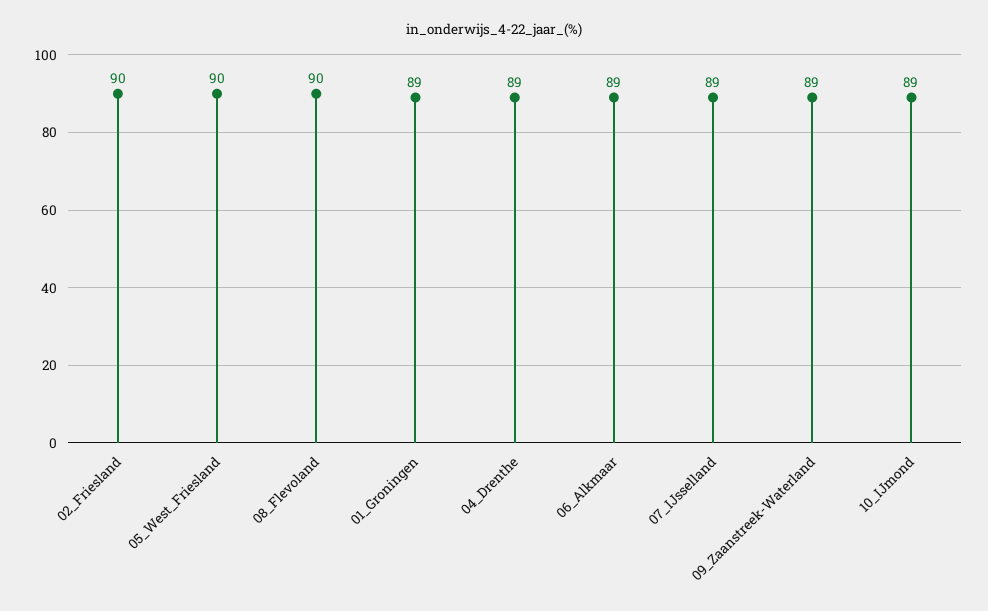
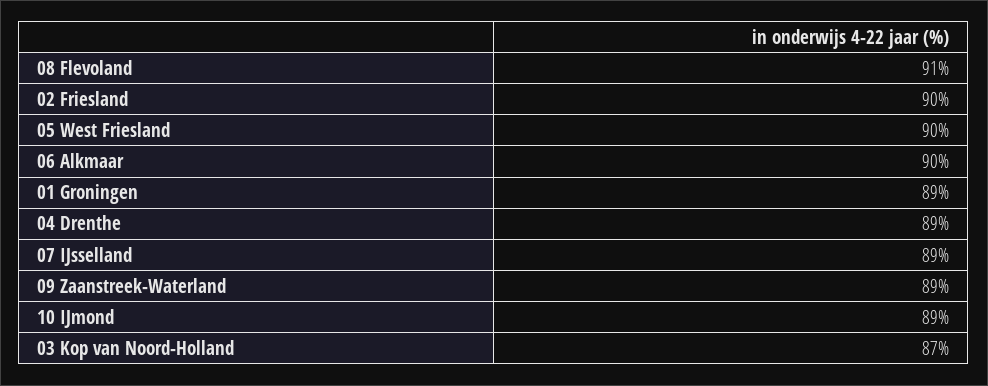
08_Flevoland: 90 -> 91
06_Alkmaar: 89 -> 90
03 Kop van Noord-Holland: none -> 87

